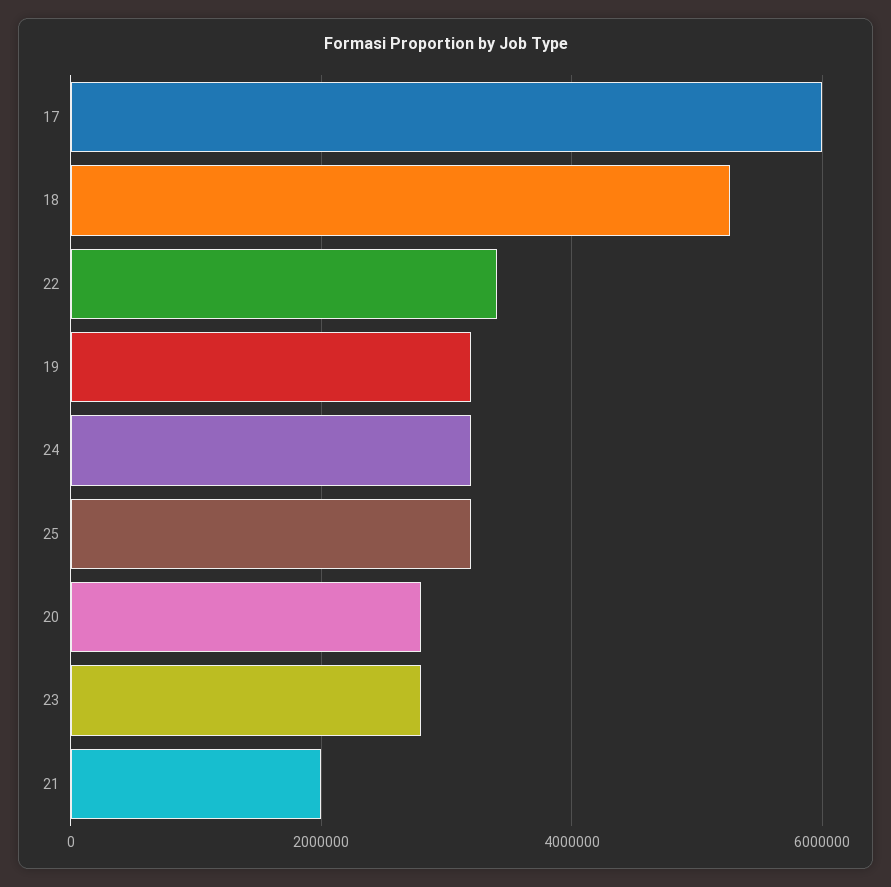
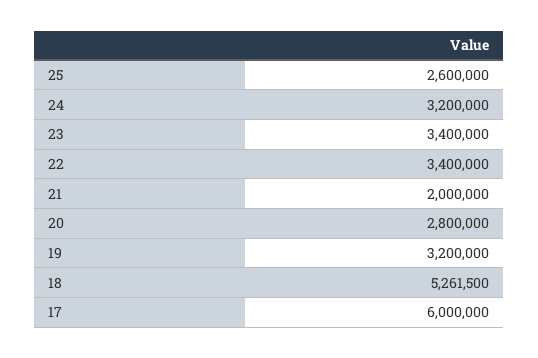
25: 3200000 -> 2600000
23: 2800000 -> 3400000

